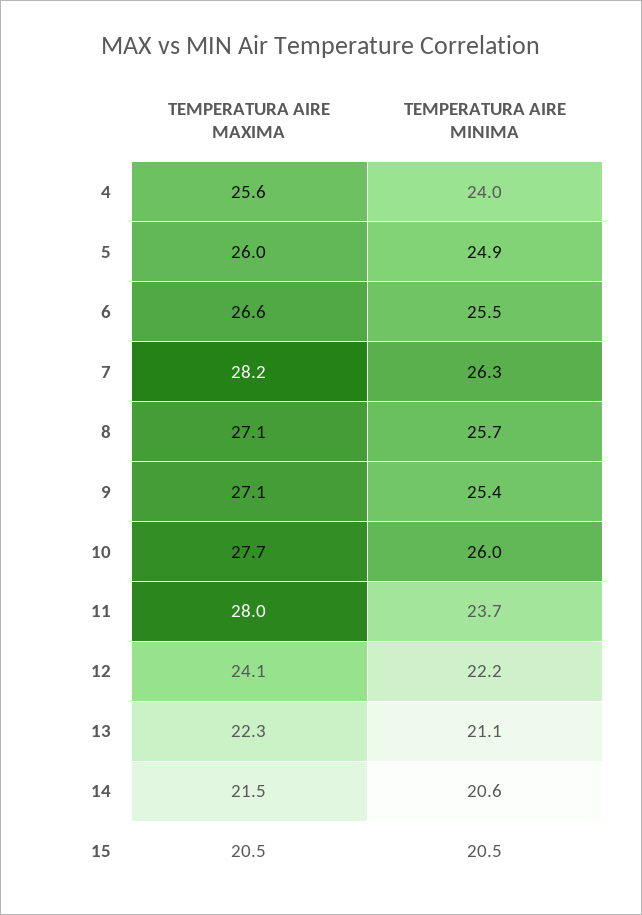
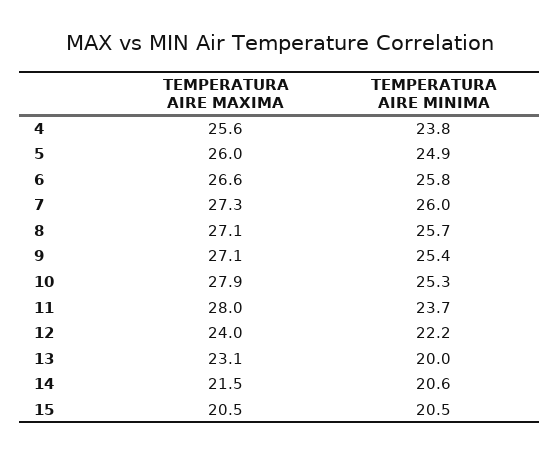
TEMPERATURA AIRE MINIMA, 4: 24 -> 23.8
TEMPERATURA AIRE MINIMA, 6: 25.5 -> 25.8
TEMPERATURA AIRE MAXIMA, 7: 28.2 -> 27.3
TEMPERATURA AIRE MINIMA, 7: 26.3 -> 26
TEMPERATURA AIRE MAXIMA, 10: 27.7 -> 27.9
TEMPERATURA AIRE MINIMA, 10: 26 -> 25.3
TEMPERATURA AIRE MAXIMA, 12: 24.1 -> 24
TEMPERATURA AIRE MAXIMA, 13: 22.3 -> 23.1
TEMPERATURA AIRE MINIMA, 13: 21.1 -> 20

